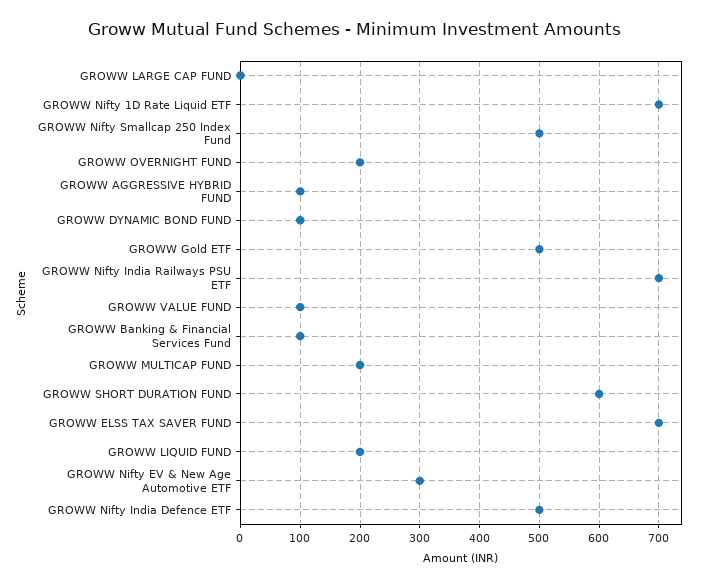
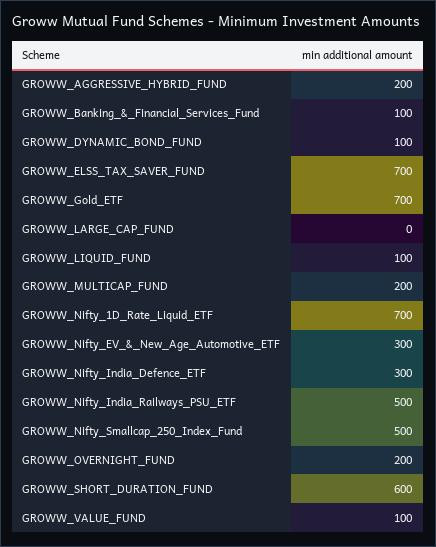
GROWW AGGRESSIVE HYBRID FUND: 100 -> 200
GROWW Gold ETF: 500 -> 700
GROWW Nifty India Railways PSU ETF: 700 -> 500
GROWW LIQUID FUND: 200 -> 100
GROWW Nifty India Defence ETF: 500 -> 300

